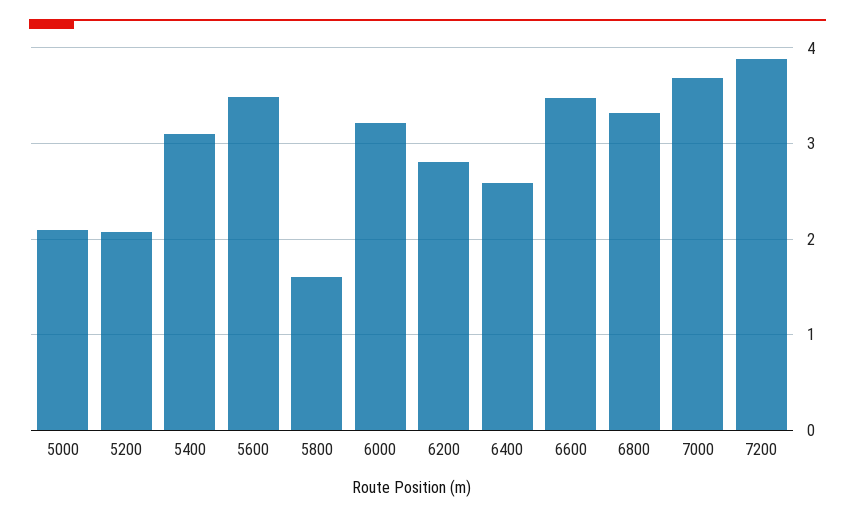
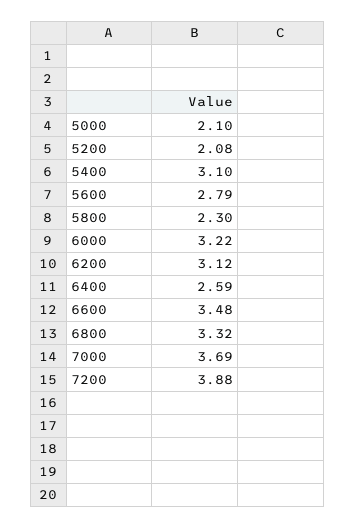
5600: 3.5 -> 2.79
5800: 1.6 -> 2.3
6200: 2.8 -> 3.12

